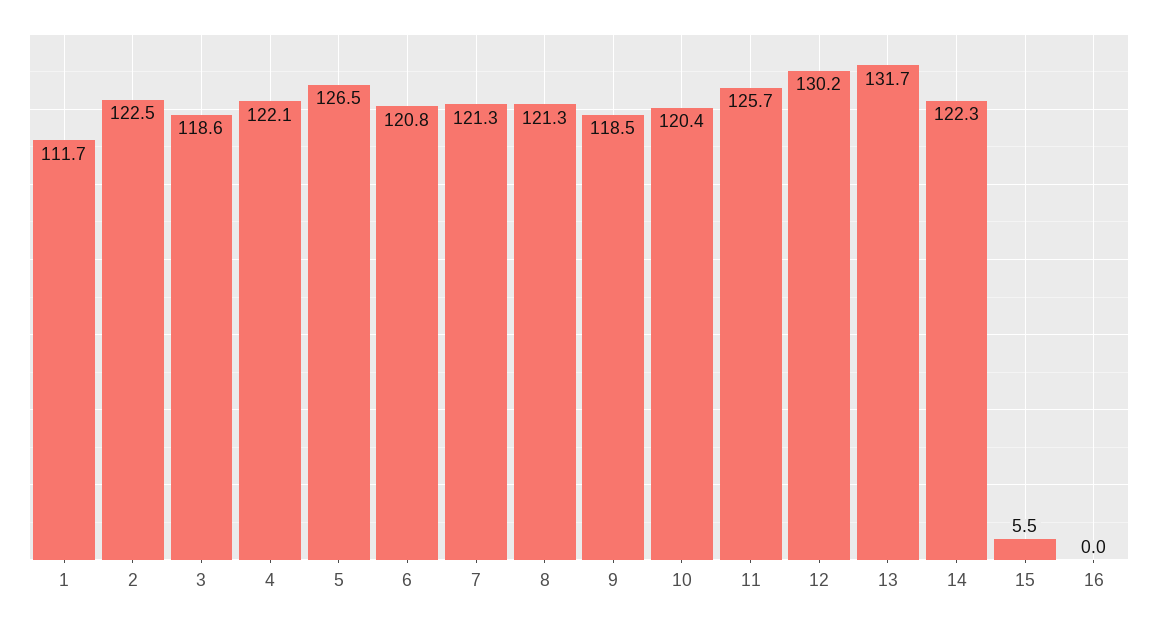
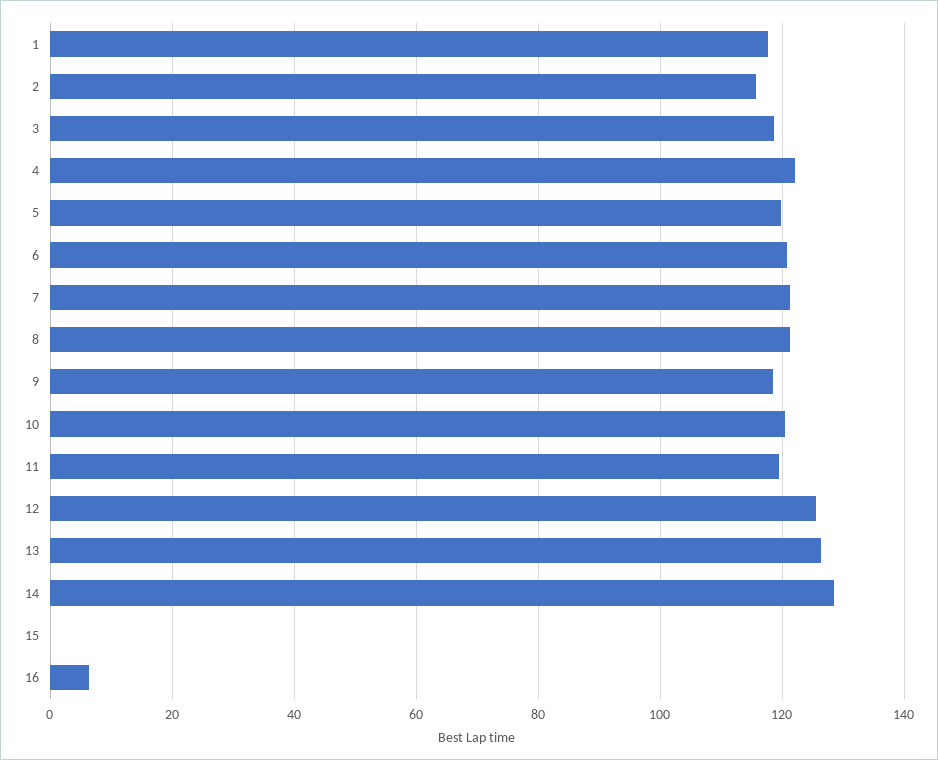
1: 111.7 -> 118
2: 122.5 -> 116
5: 126.5 -> 120
11: 125.7 -> 120
12: 130.2 -> 126
13: 131.7 -> 126
14: 122.3 -> 128
15: 5.5 -> 0
16: 0 -> 6

